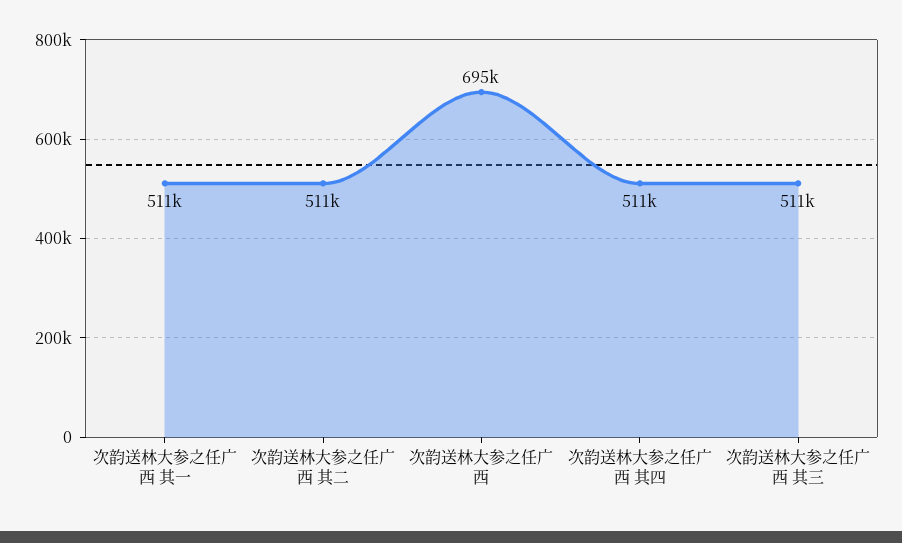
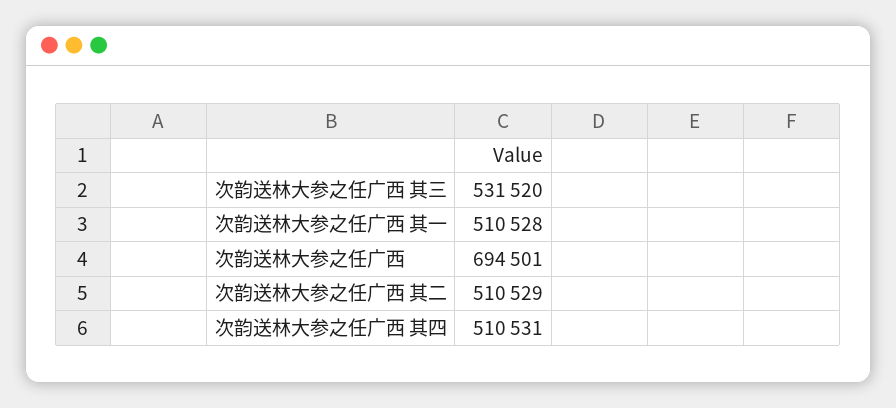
次韵送林大参之任广西 其三: 511000 -> 531520

